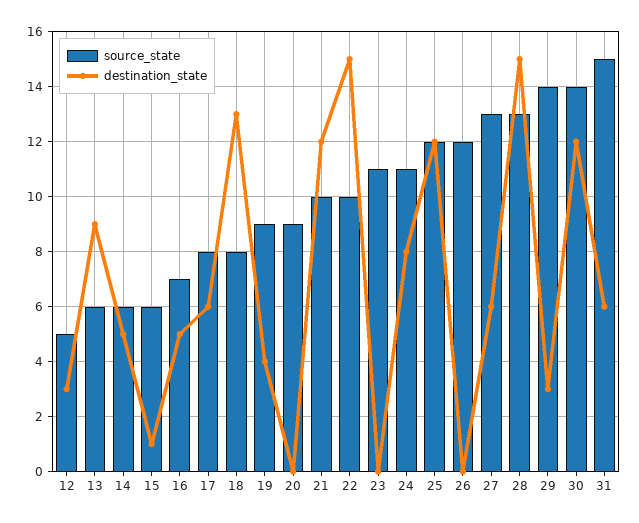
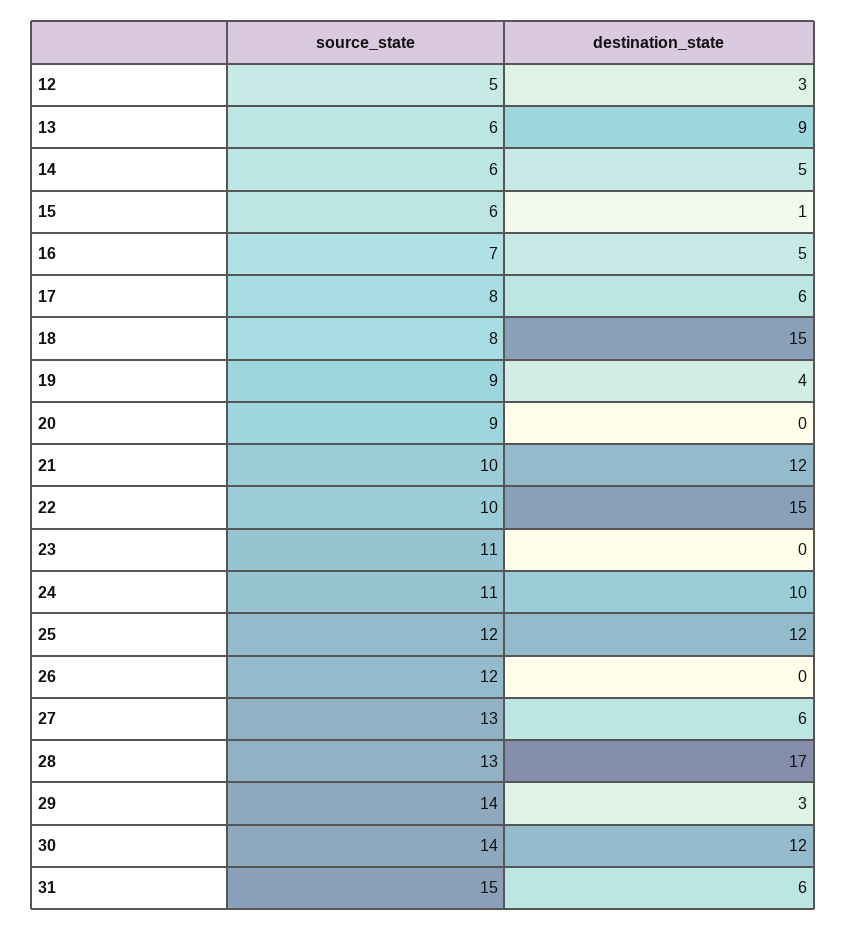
destination_state, 18: 13 -> 15
destination_state, 24: 8 -> 10
destination_state, 28: 15 -> 17

